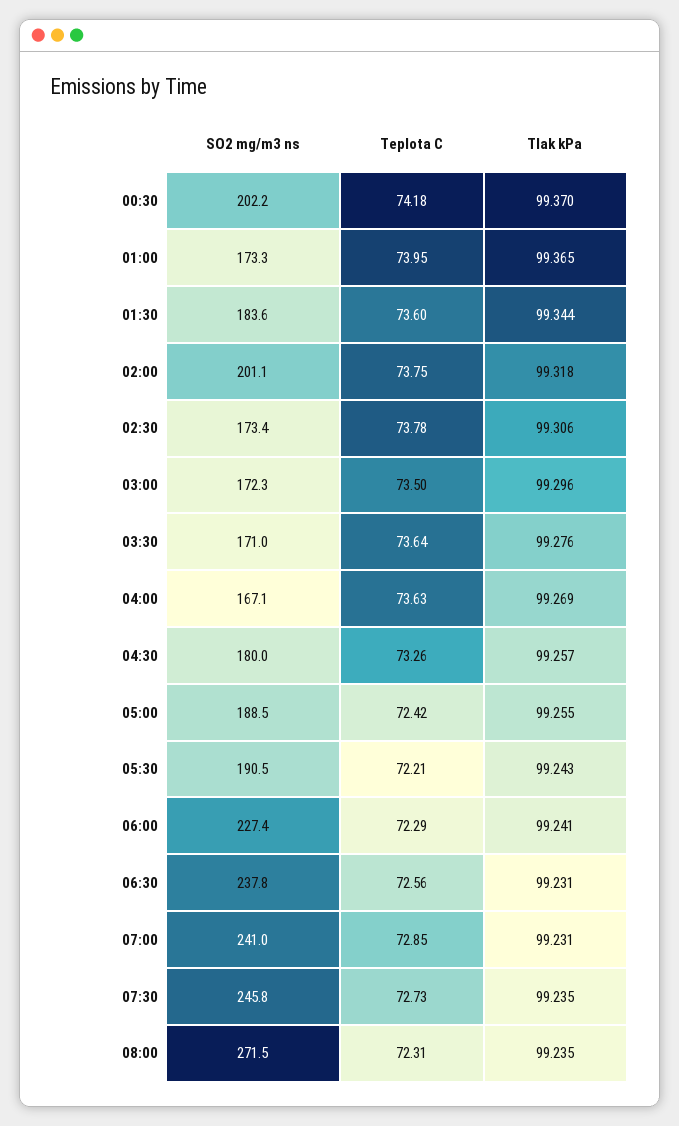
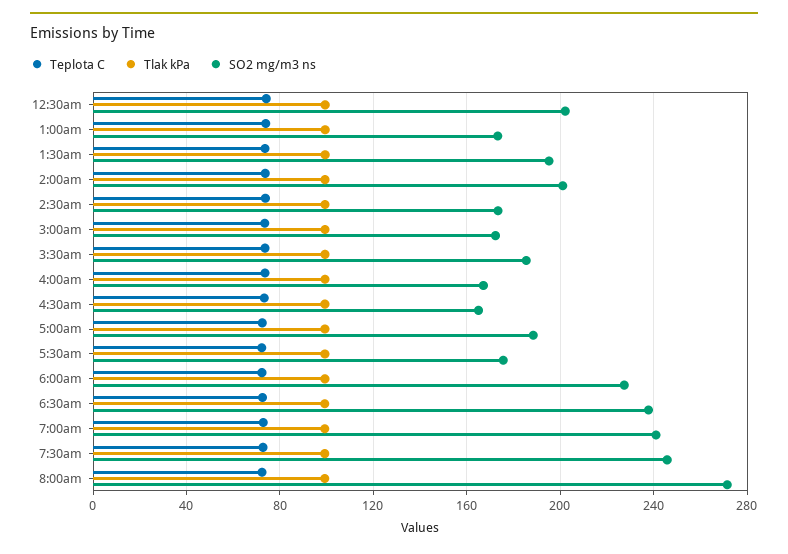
SO2 mg/m3 ns, 01:30: 183.6 -> 195
SO2 mg/m3 ns, 03:30: 171 -> 185
SO2 mg/m3 ns, 04:30: 180 -> 165
SO2 mg/m3 ns, 05:30: 190.5 -> 175

